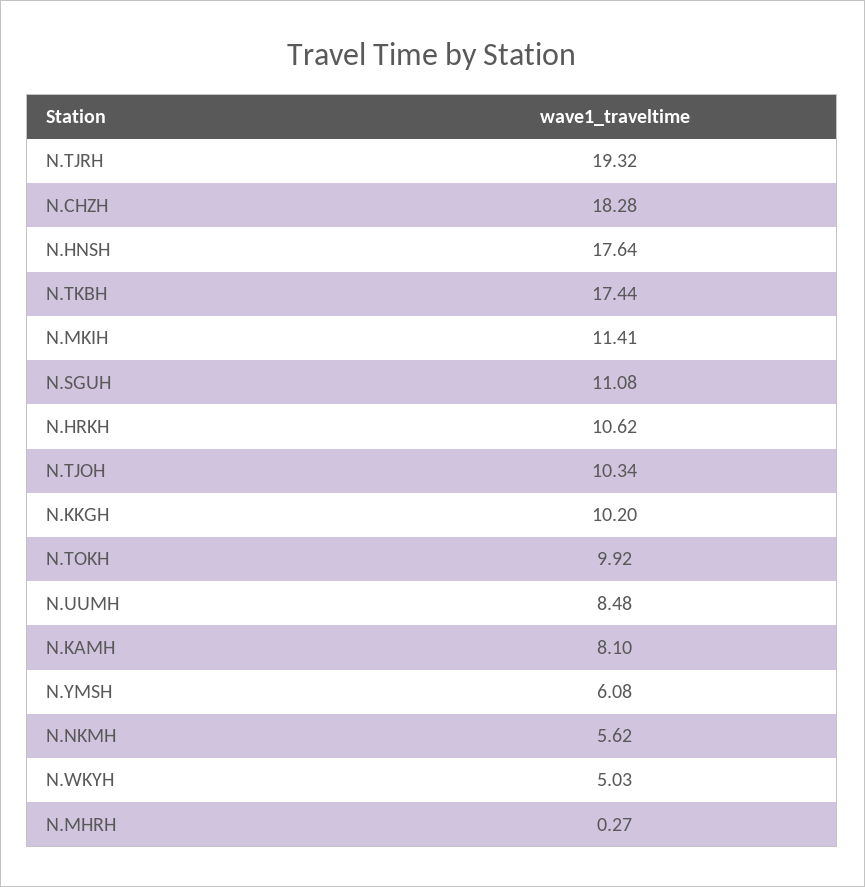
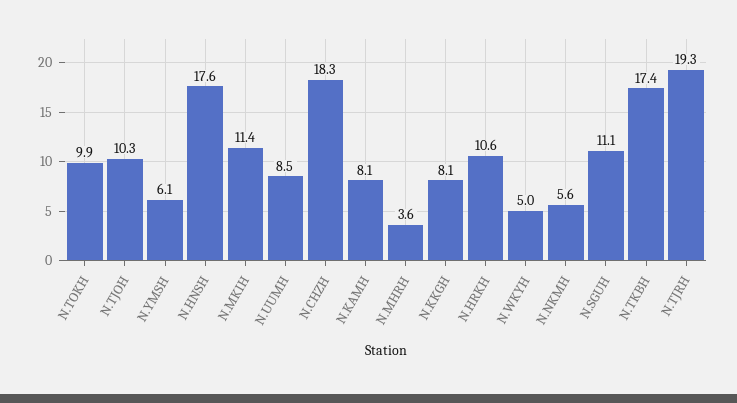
N.KKGH: 10.2 -> 8.1
N.MHRH: 0.27 -> 3.6

